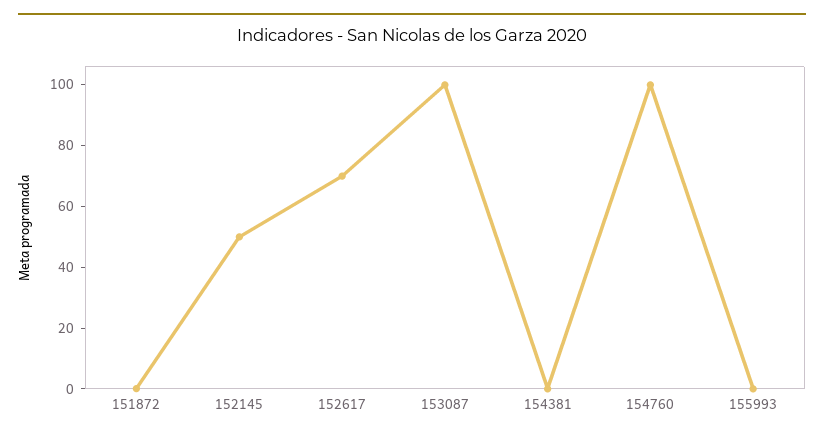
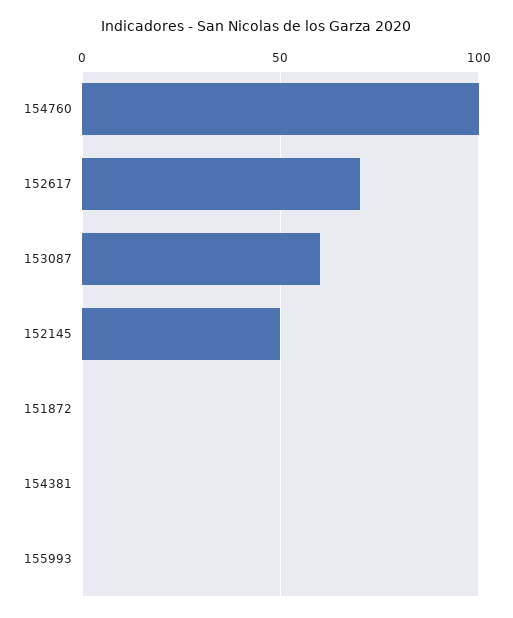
153087: 100 -> 60

